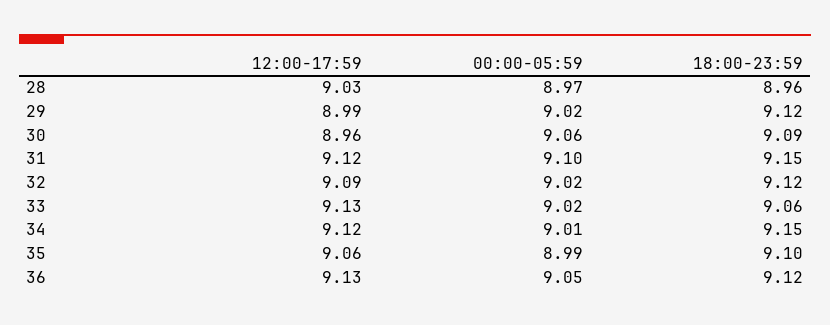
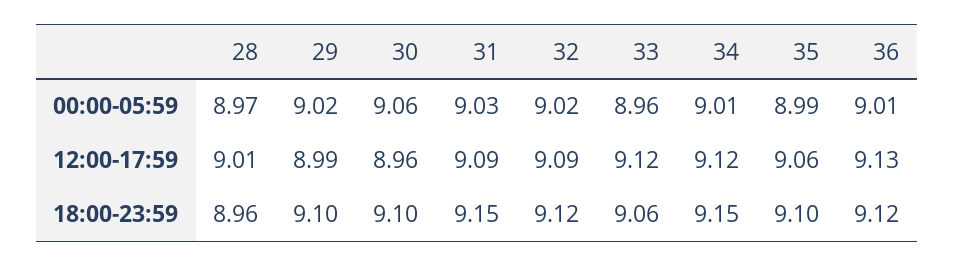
12:00-17:59, 28: 9.03 -> 9.01
18:00-23:59, 29: 9.12 -> 9.1
18:00-23:59, 30: 9.09 -> 9.1
12:00-17:59, 31: 9.12 -> 9.09
00:00-05:59, 31: 9.1 -> 9.03
12:00-17:59, 33: 9.13 -> 9.12
00:00-05:59, 33: 9.02 -> 8.96
00:00-05:59, 36: 9.05 -> 9.01

